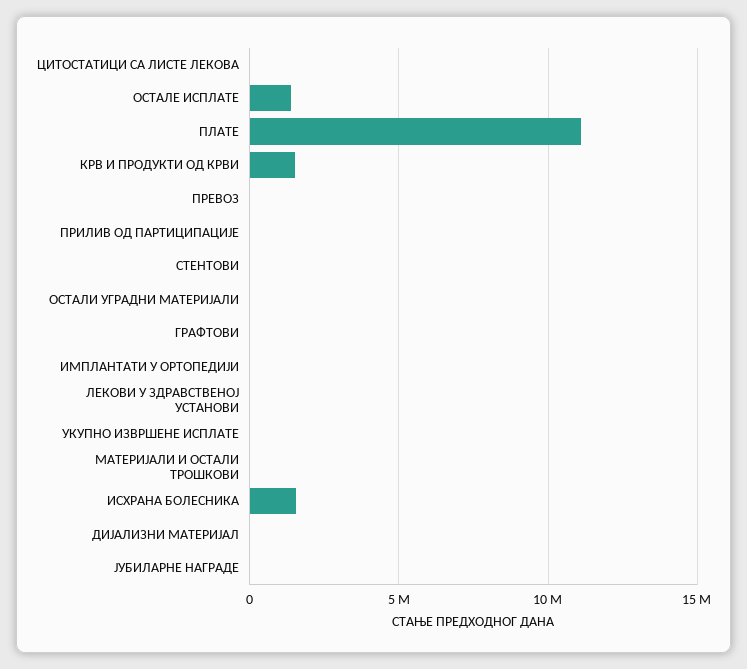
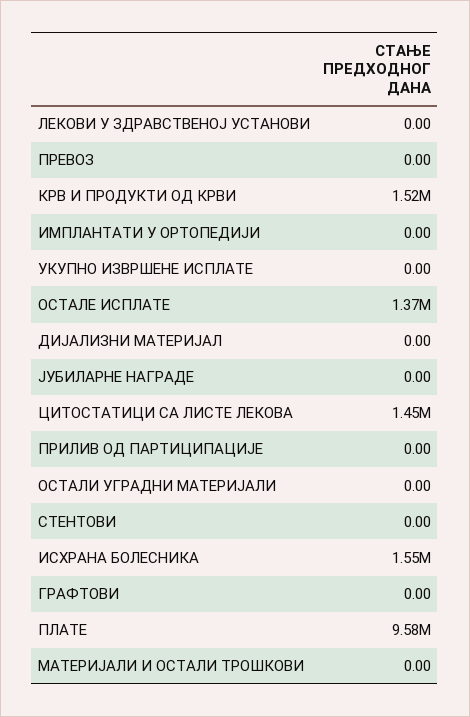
ЦИТОСТАТИЦИ СА ЛИСТЕ ЛЕКОВА: 0 -> 1450000
ПЛАТЕ: 11000000 -> 9580000

